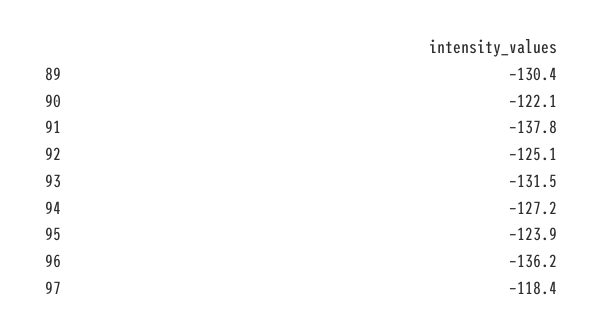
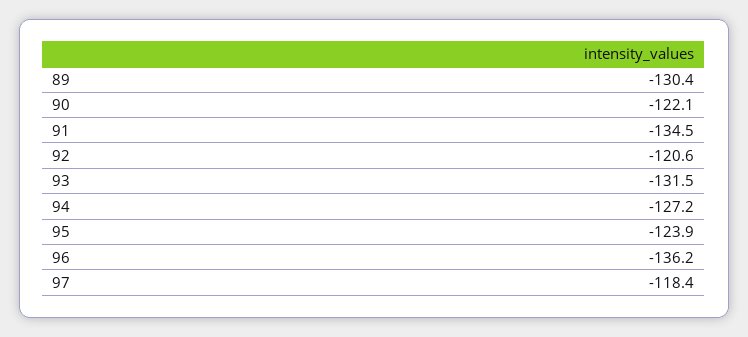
91: -137.8 -> -134.5
92: -125.1 -> -120.6

